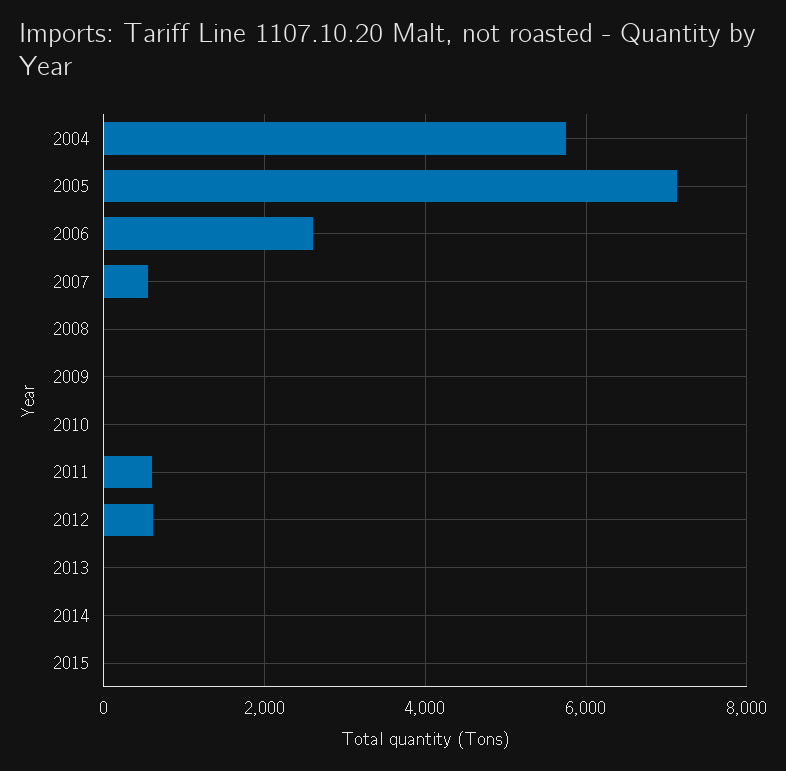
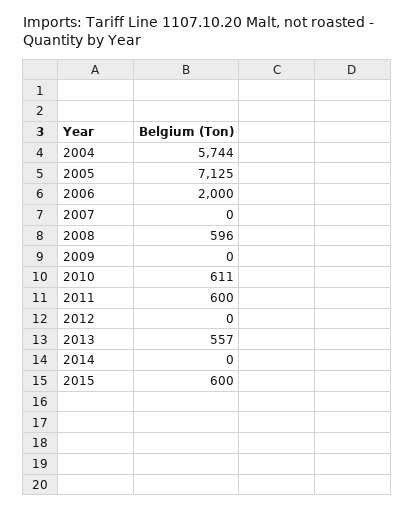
2006: 2600 -> 2000
2007: 600 -> 0
2008: 0 -> 596
2010: 0 -> 611
2012: 600 -> 0
2013: 0 -> 557
2015: 0 -> 600

